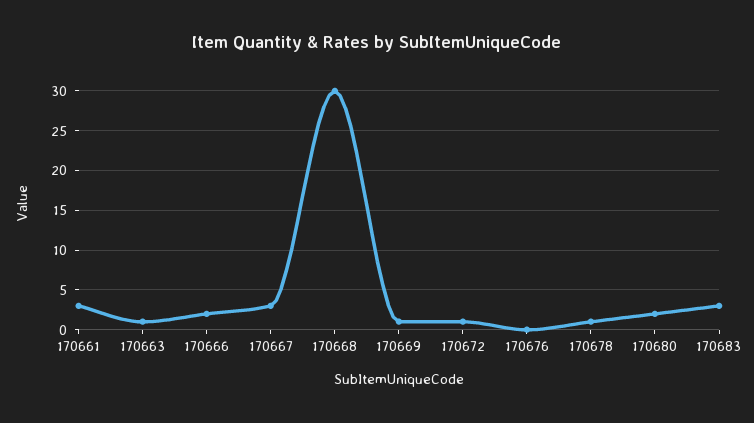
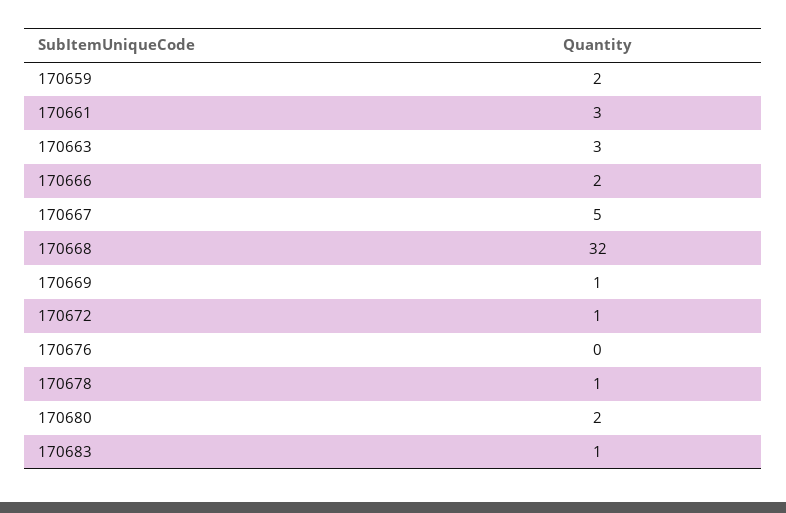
170663: 1 -> 3
170667: 3 -> 5
170668: 30 -> 32
170683: 3 -> 1
170659: none -> 2

